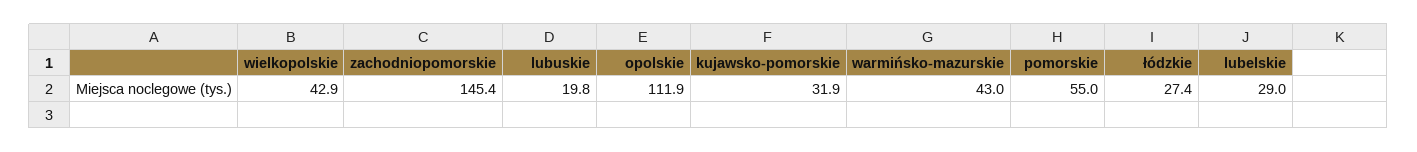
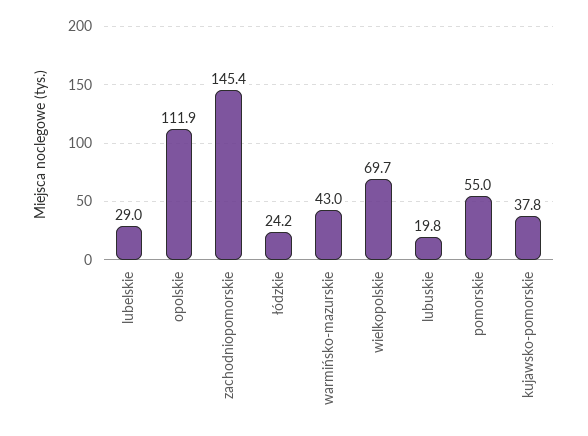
wielkopolskie: 42.9 -> 69.7
kujawsko-pomorskie: 31.9 -> 37.8
łódzkie: 27.4 -> 24.2

